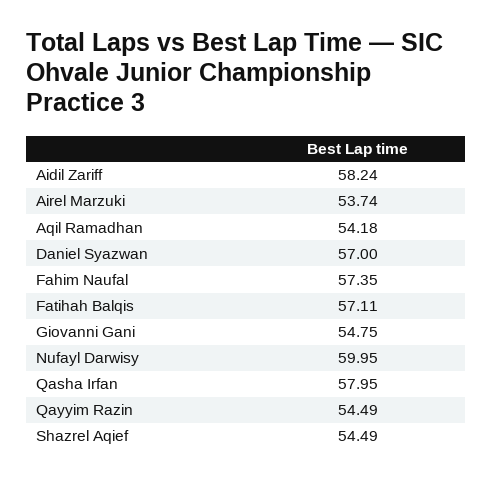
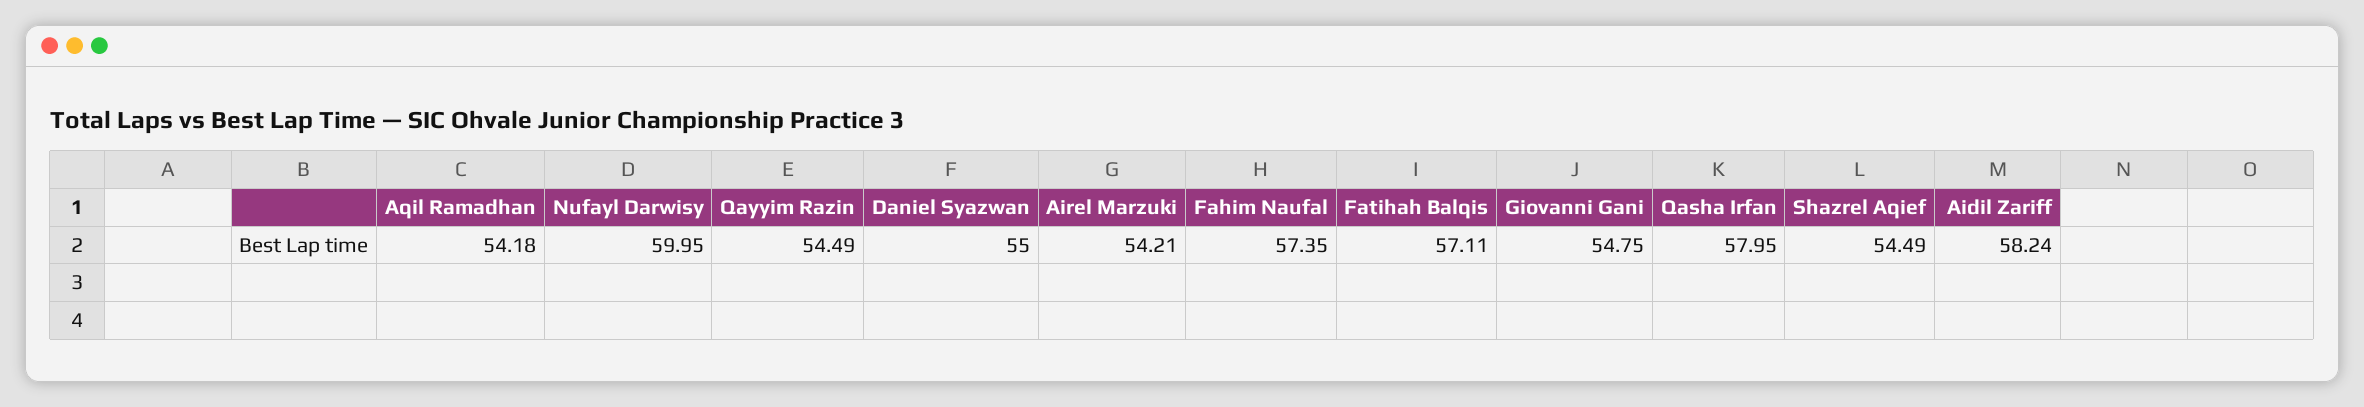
Airel Marzuki: 53.74 -> 54.21
Daniel Syazwan: 57 -> 55

